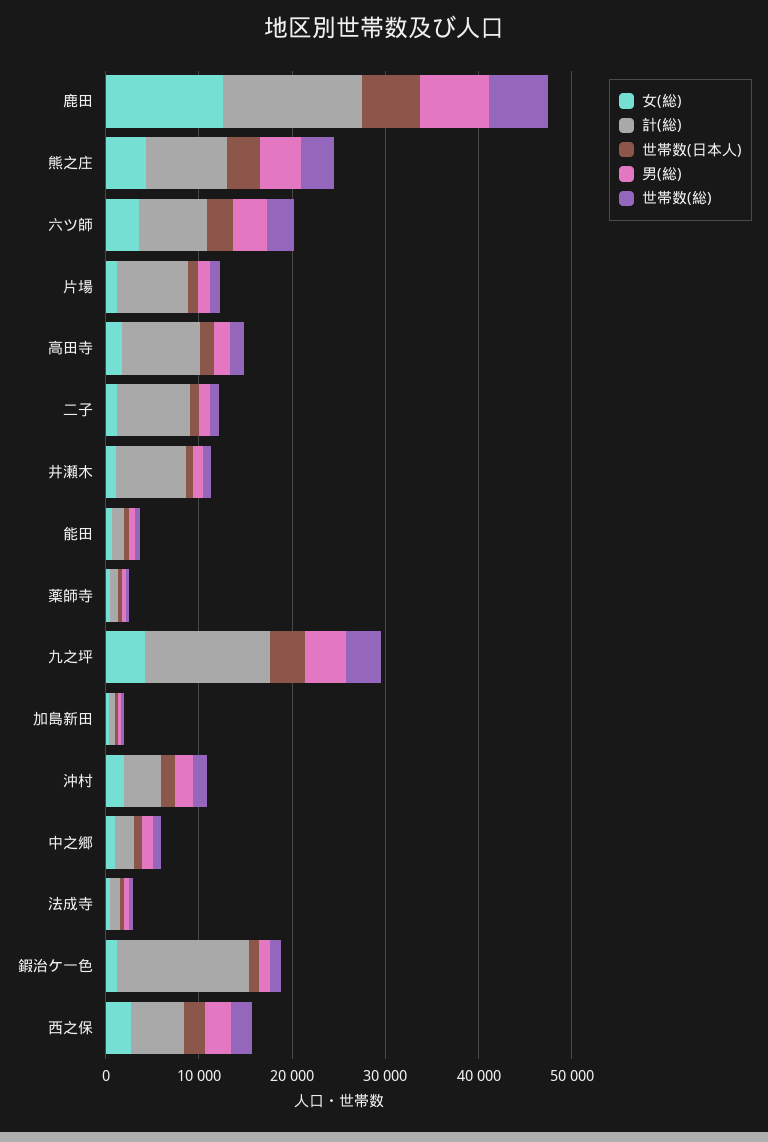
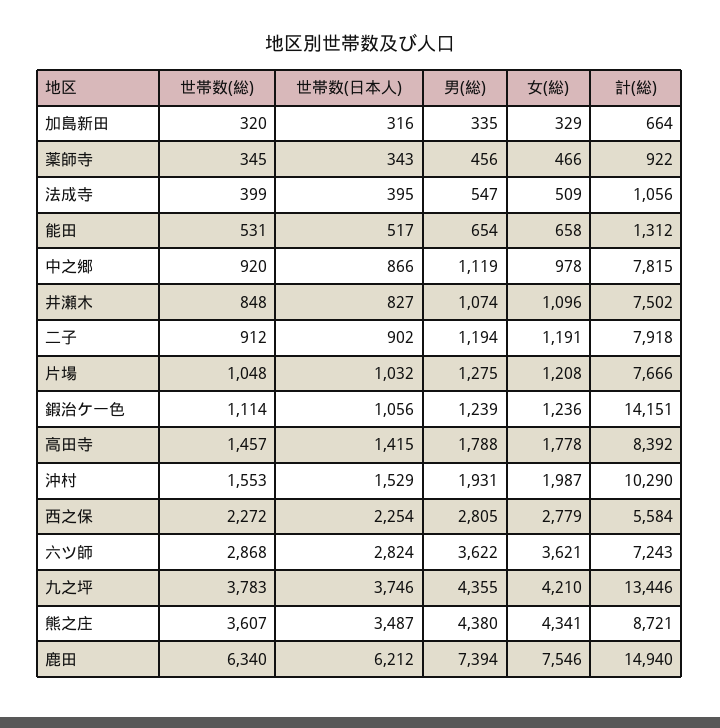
女(総), 鹿田: 12000 -> 7546
計(総), 沖村: 4000 -> 10290
計(総), 中之郷: 2000 -> 7815

